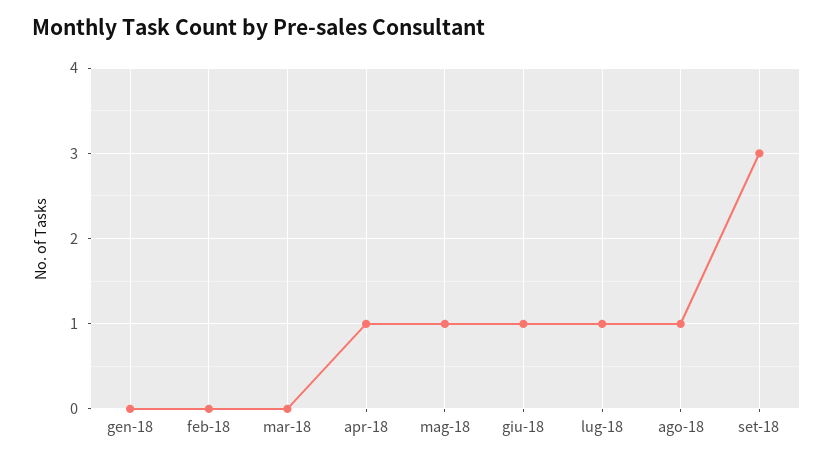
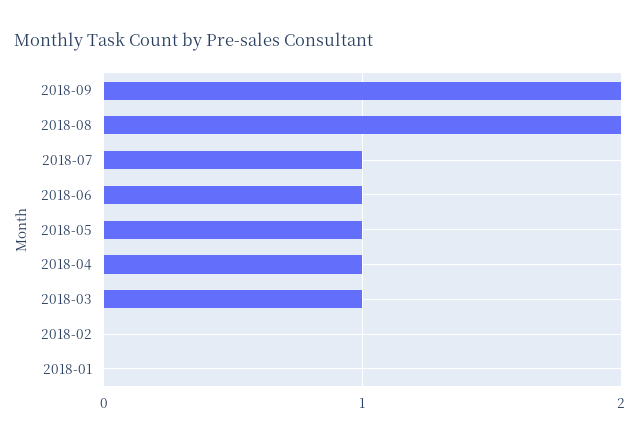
mar-18: 0 -> 1
ago-18: 1 -> 2
set-18: 3 -> 2

